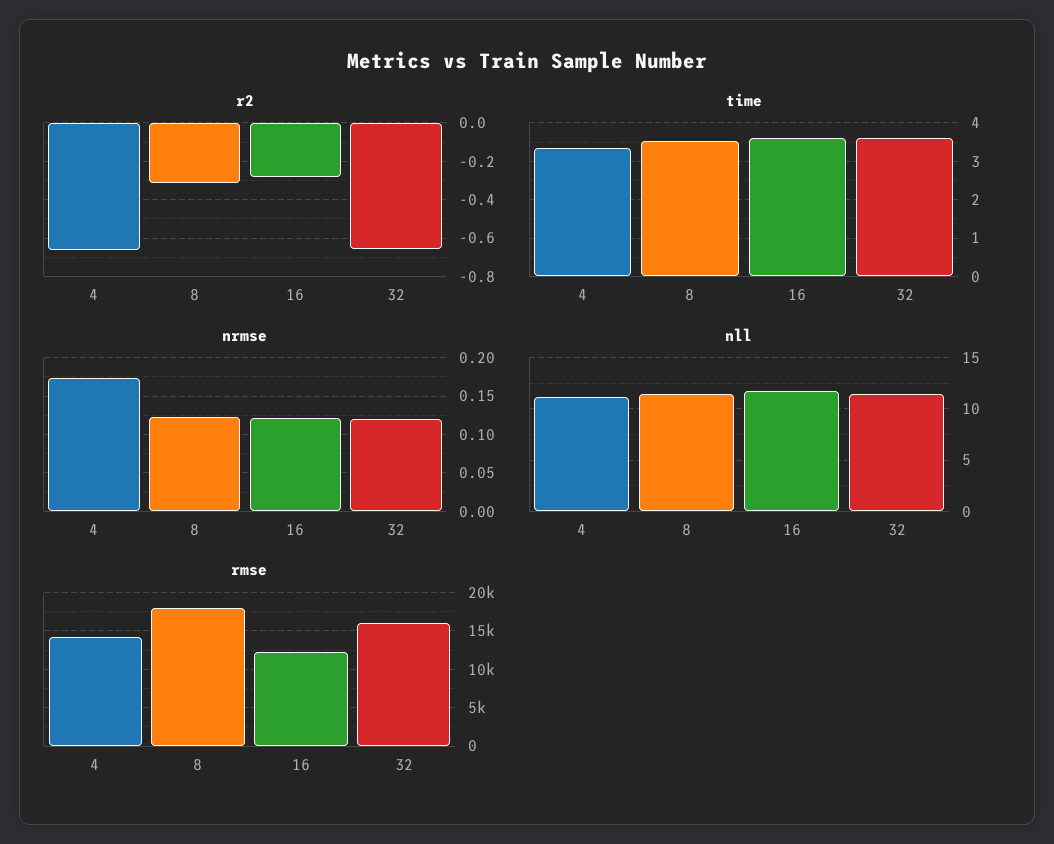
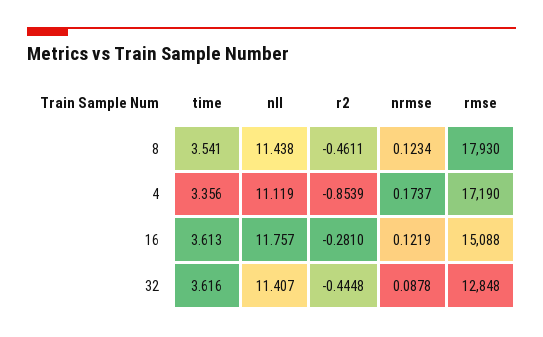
r2, 4: -0.65 -> -0.8539
r2, 8: -0.3 -> -0.4611
r2, 32: -0.65 -> -0.4448
nrmse, 32: 0.12 -> 0.0878
rmse, 4: 14000 -> 17190
rmse, 16: 12000 -> 15088
rmse, 32: 16000 -> 12848

